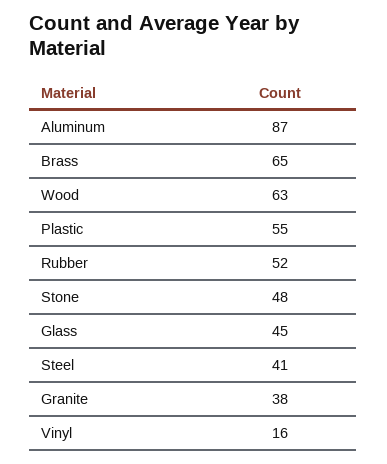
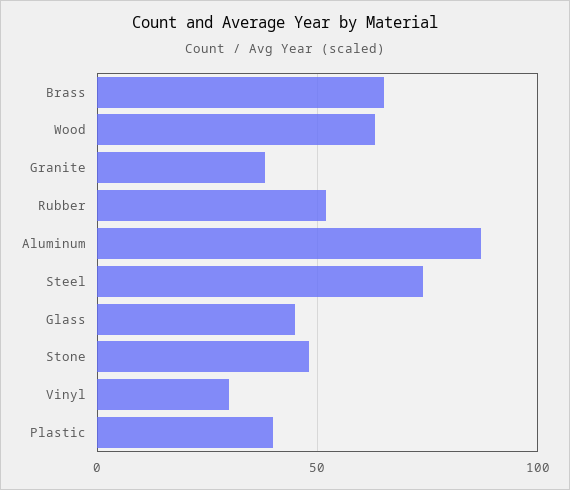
Plastic: 55 -> 40
Steel: 41 -> 75
Vinyl: 16 -> 30

